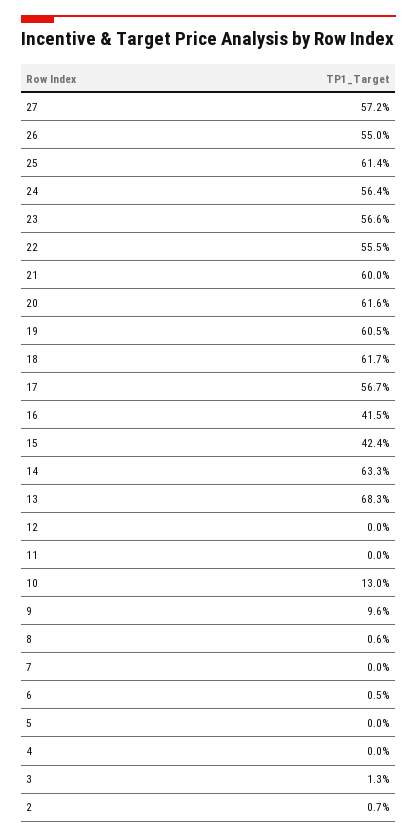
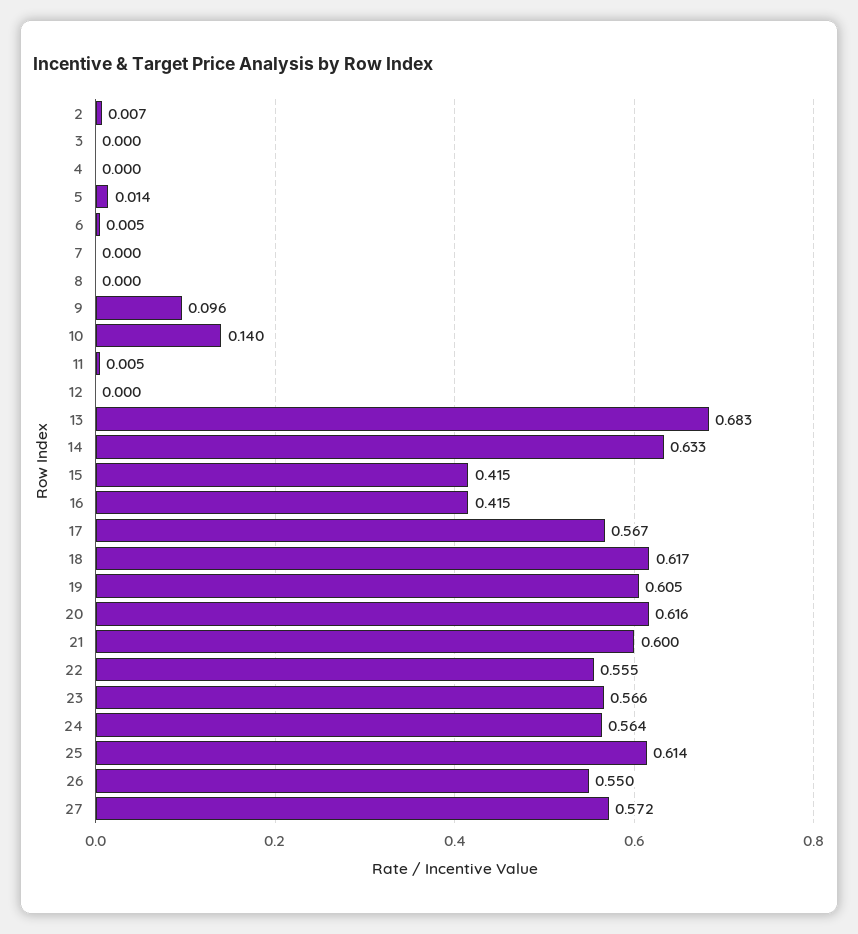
15: 0.424 -> 0.415
11: 0 -> 0.005
10: 0.13 -> 0.14
8: 0.006 -> 0
5: 0 -> 0.014
3: 0.013 -> 0

